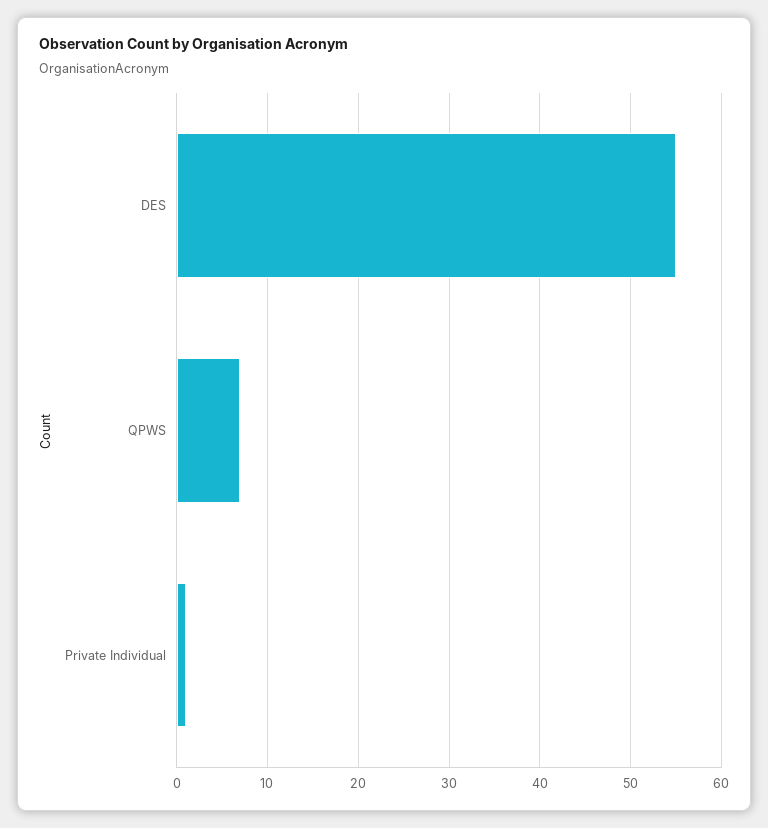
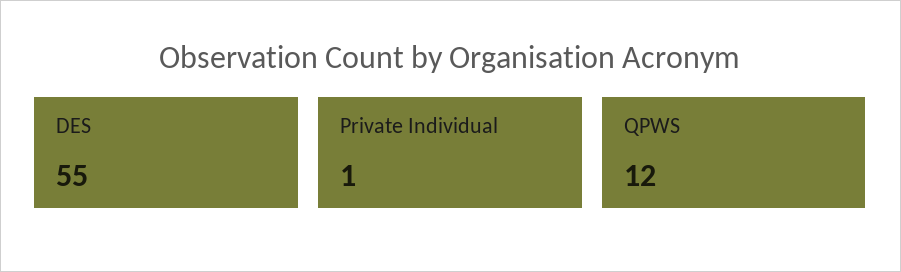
QPWS: 7 -> 12

